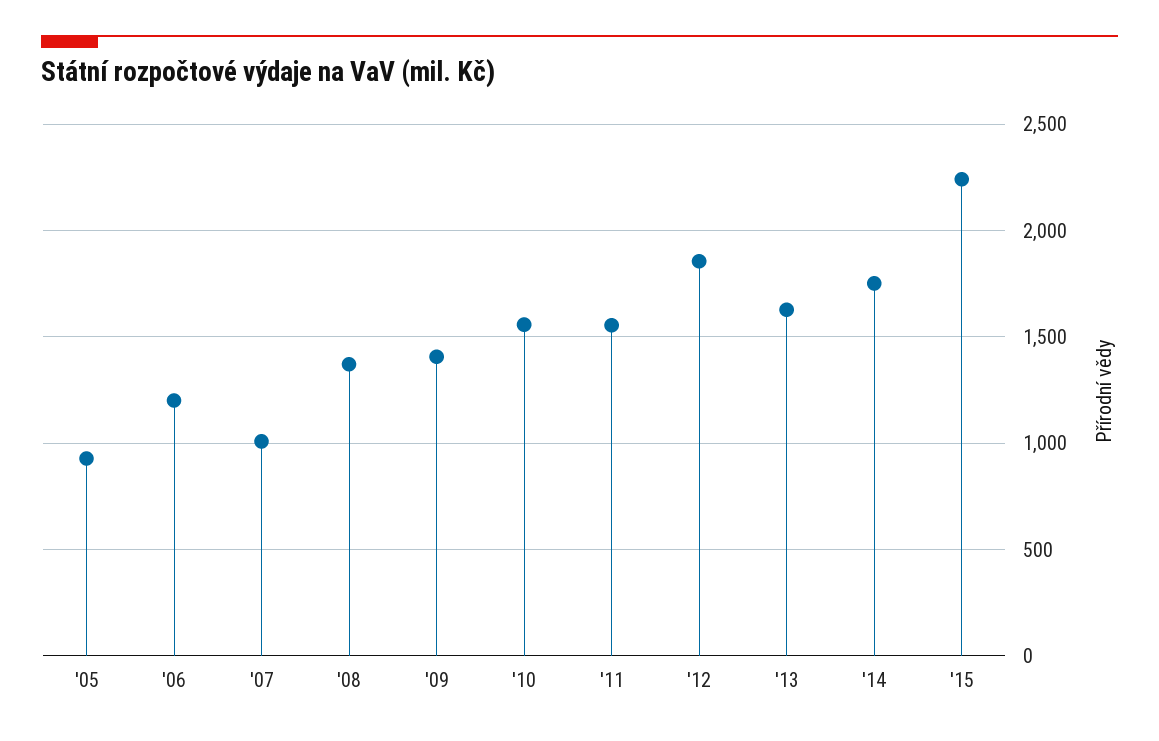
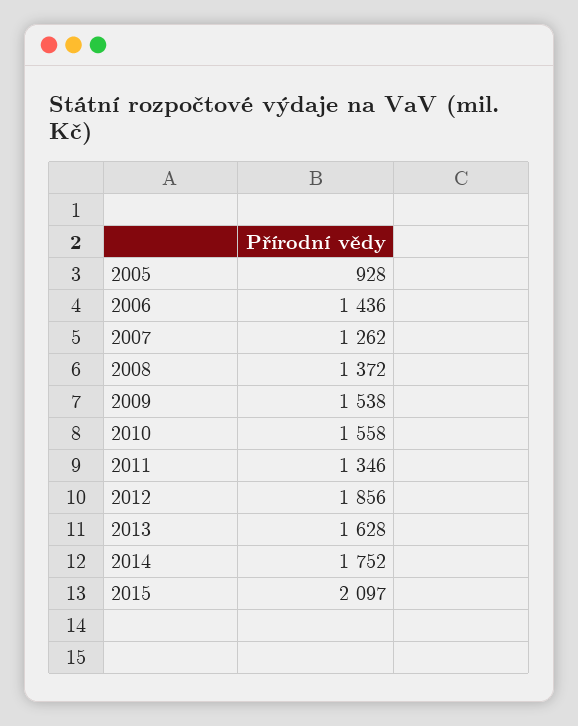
'06: 1200 -> 1436
'07: 1000 -> 1262
'09: 1400 -> 1538
'11: 1550 -> 1346
'15: 2250 -> 2097

